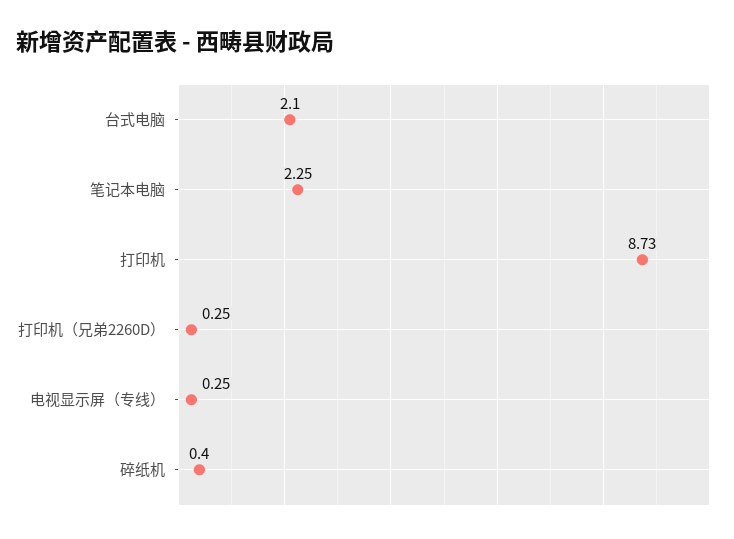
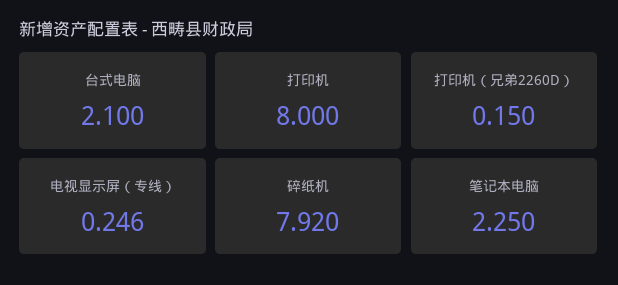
打印机: 8.73 -> 8
打印机（兄弟2260D）: 0.25 -> 0.15
碎纸机: 0.4 -> 7.92

